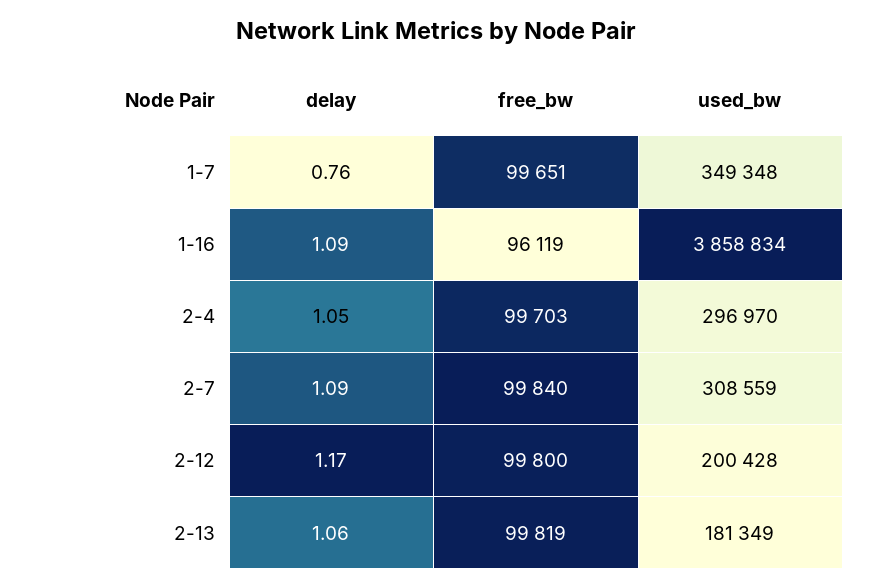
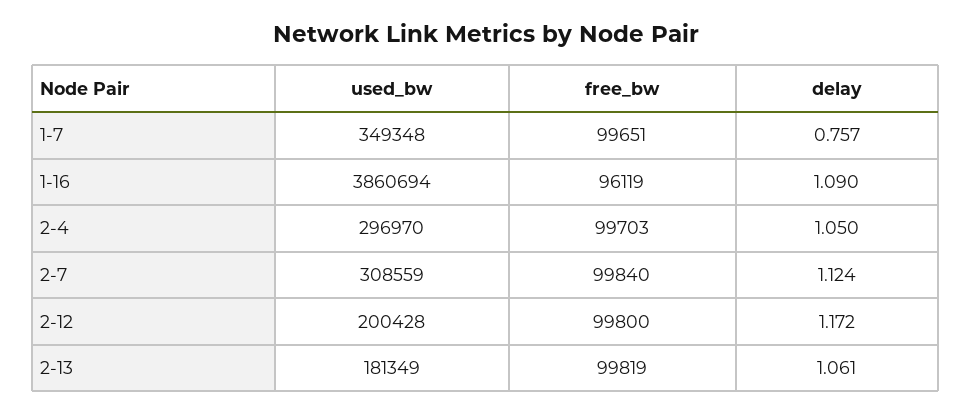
used_bw, 1-16: 3858834 -> 3860694
delay, 2-7: 1.09 -> 1.124

